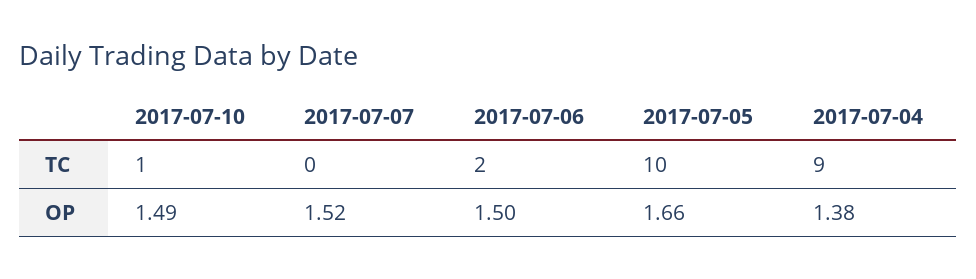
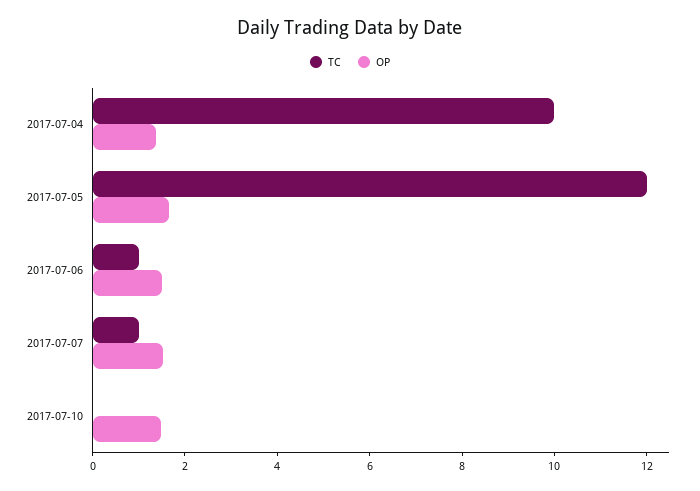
TC, 2017-07-10: 1 -> 0
TC, 2017-07-07: 0 -> 1
TC, 2017-07-06: 2 -> 1
TC, 2017-07-05: 10 -> 12
TC, 2017-07-04: 9 -> 10

